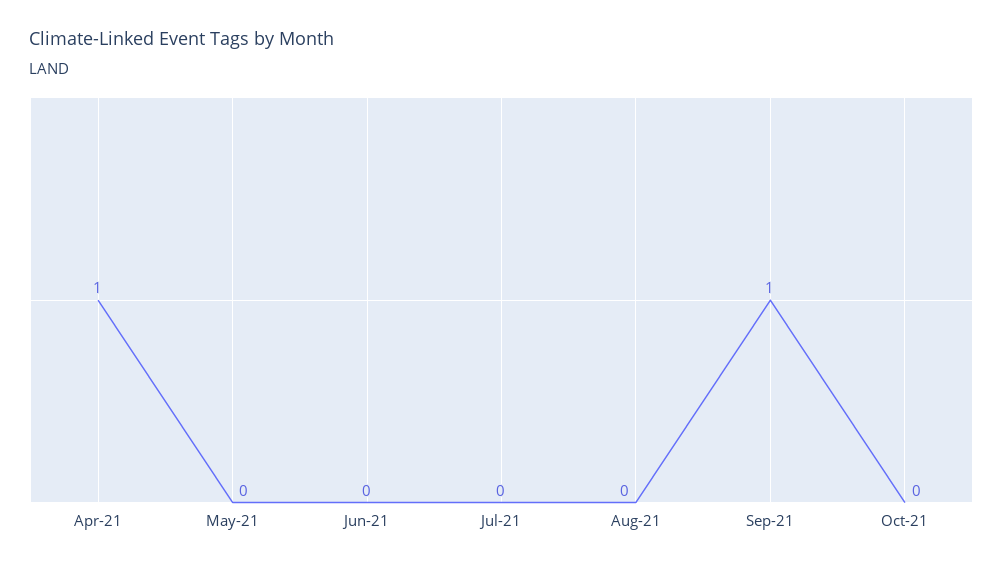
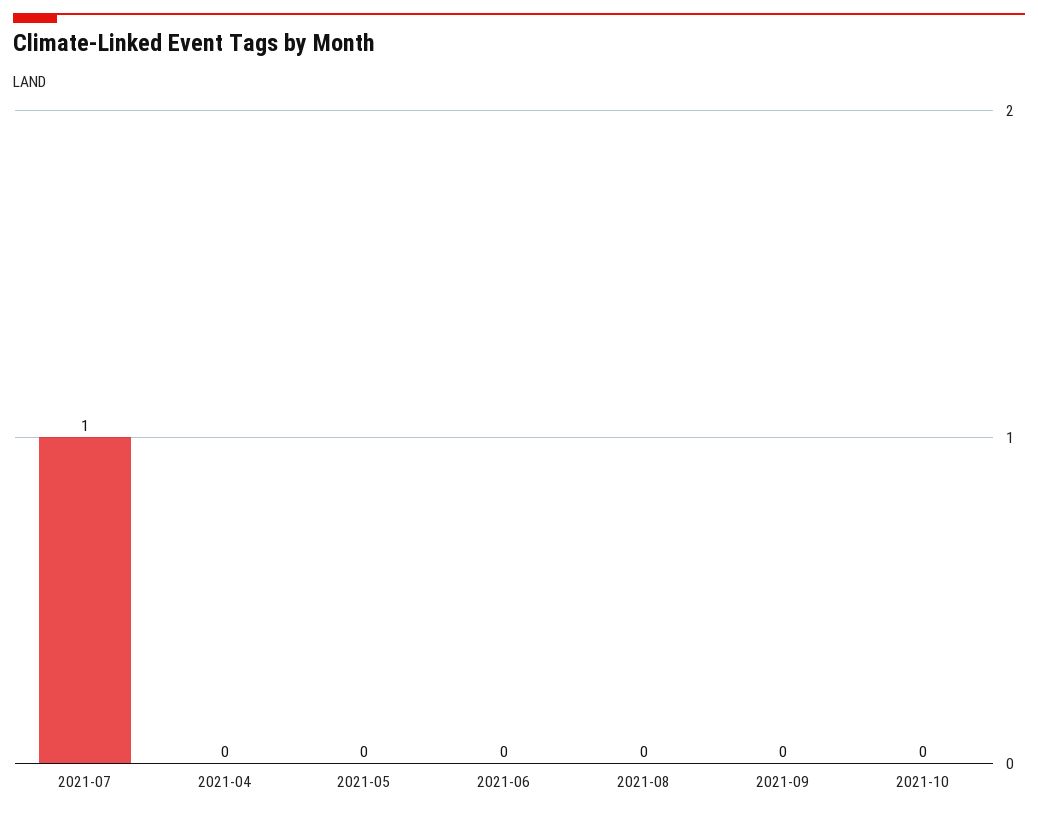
Apr-21: 1 -> 0
Jul-21: 0 -> 1
Sep-21: 1 -> 0

